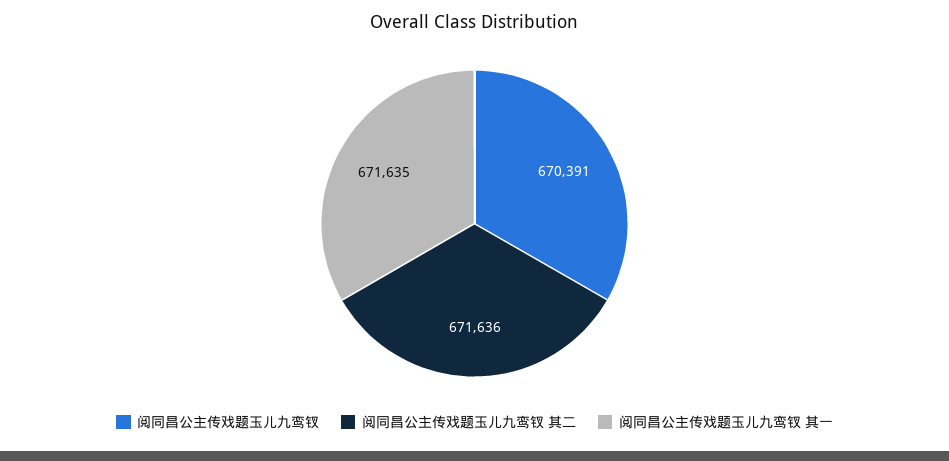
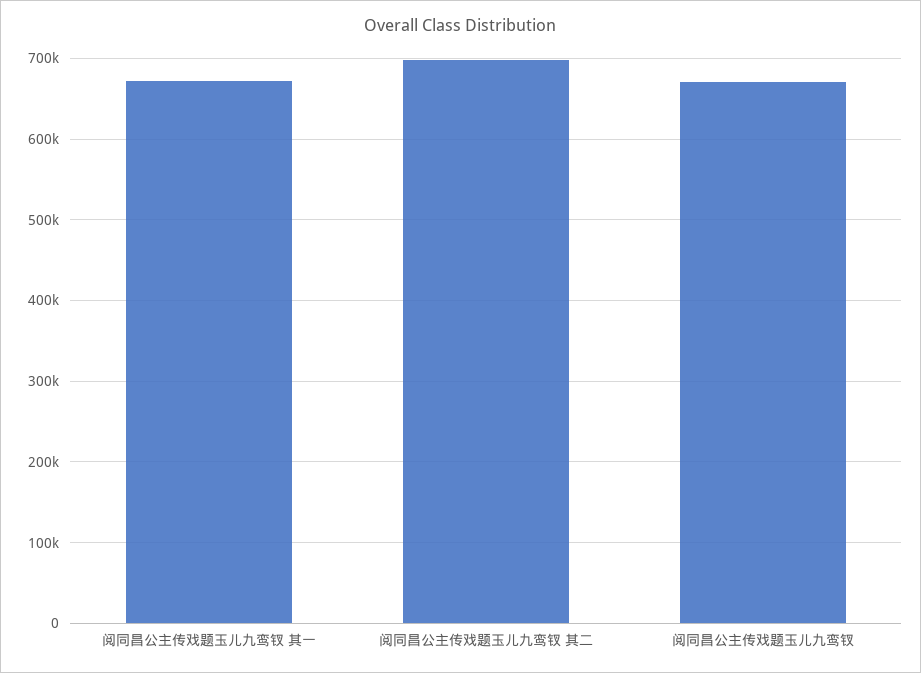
阅同昌公主传戏题玉儿九鸾钗 其二: 671636 -> 700000

